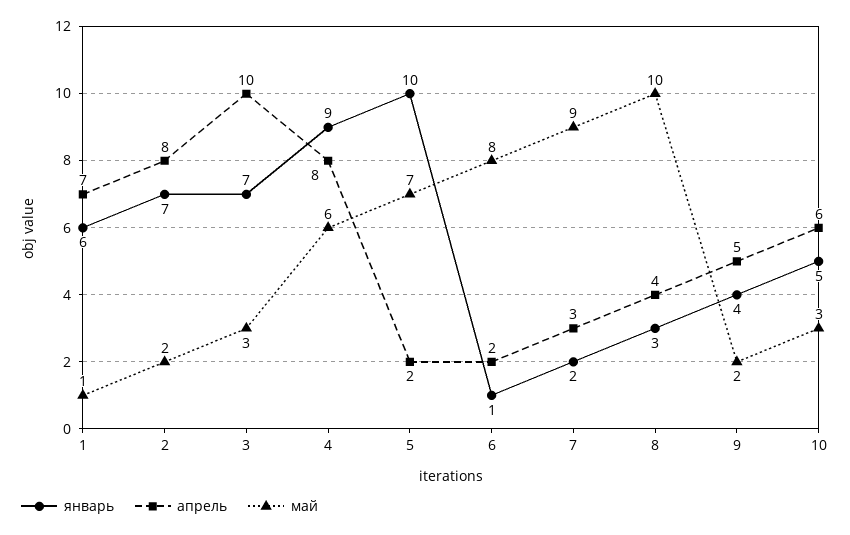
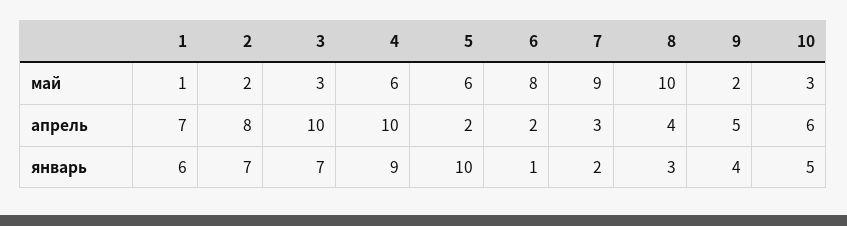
апрель, 4: 8 -> 10
май, 5: 7 -> 6

